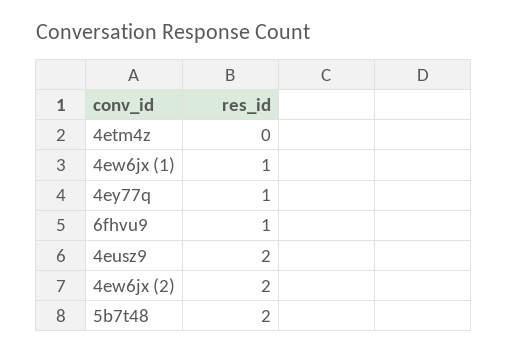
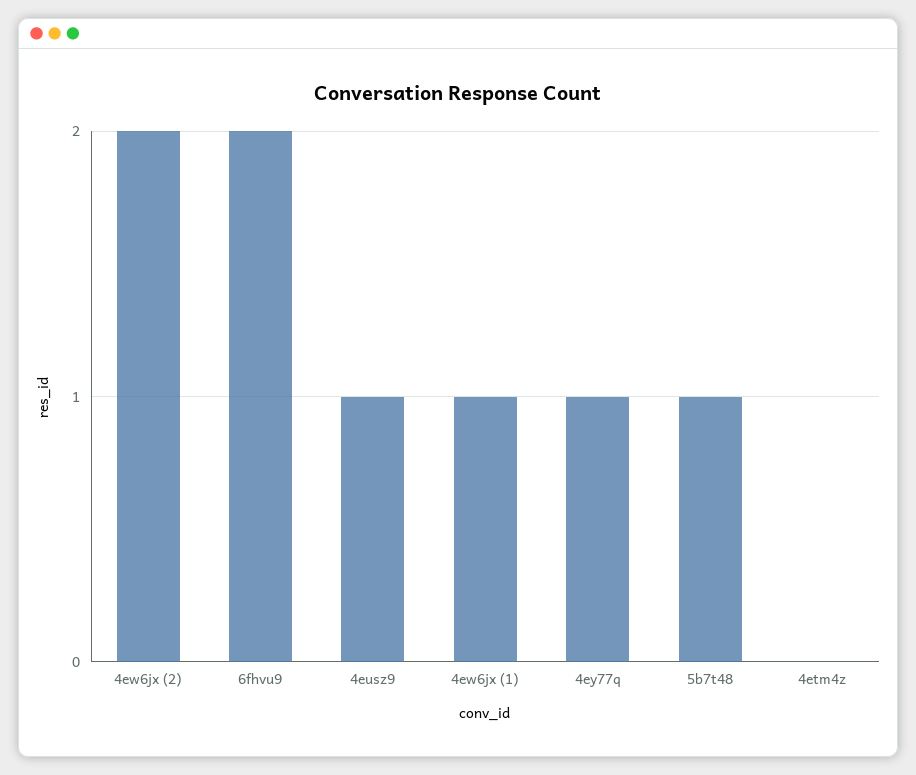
6fhvu9: 1 -> 2
4eusz9: 2 -> 1
5b7t48: 2 -> 1

